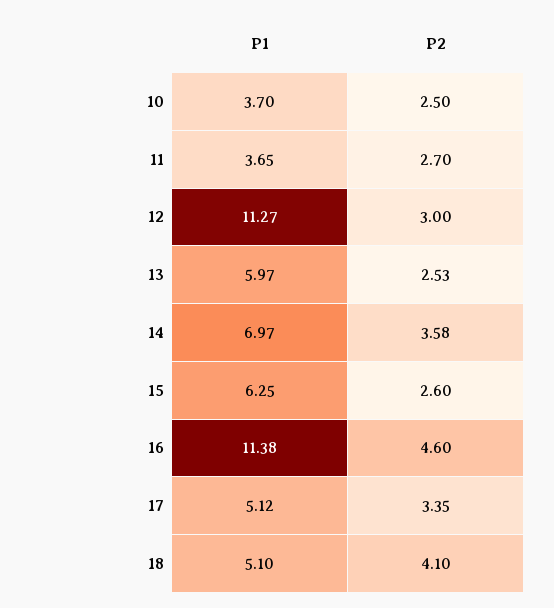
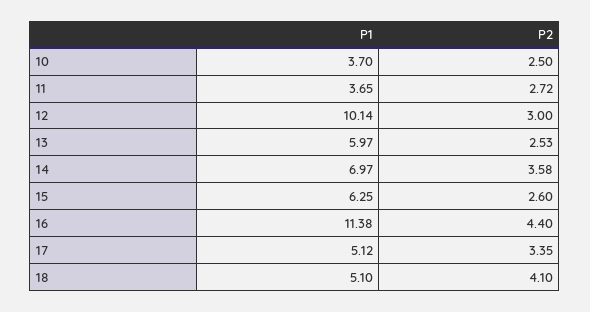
P2, 11: 2.7 -> 2.72
P1, 12: 11.27 -> 10.14
P2, 16: 4.6 -> 4.4

